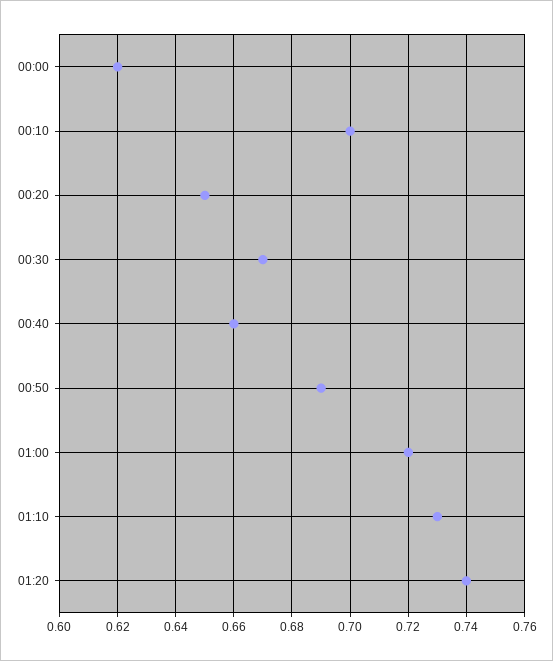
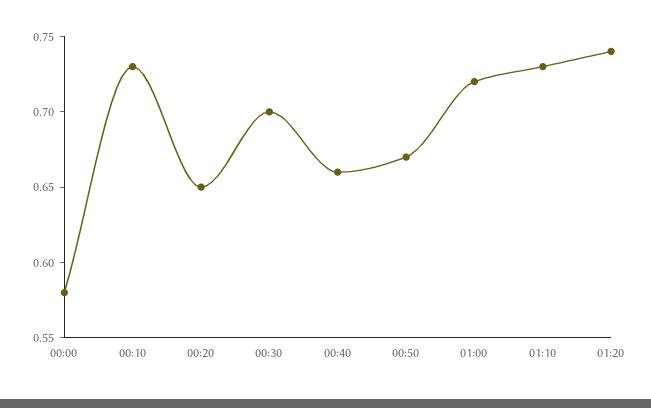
00:00: 0.62 -> 0.58
00:10: 0.7 -> 0.73
00:30: 0.67 -> 0.7
00:50: 0.69 -> 0.67

